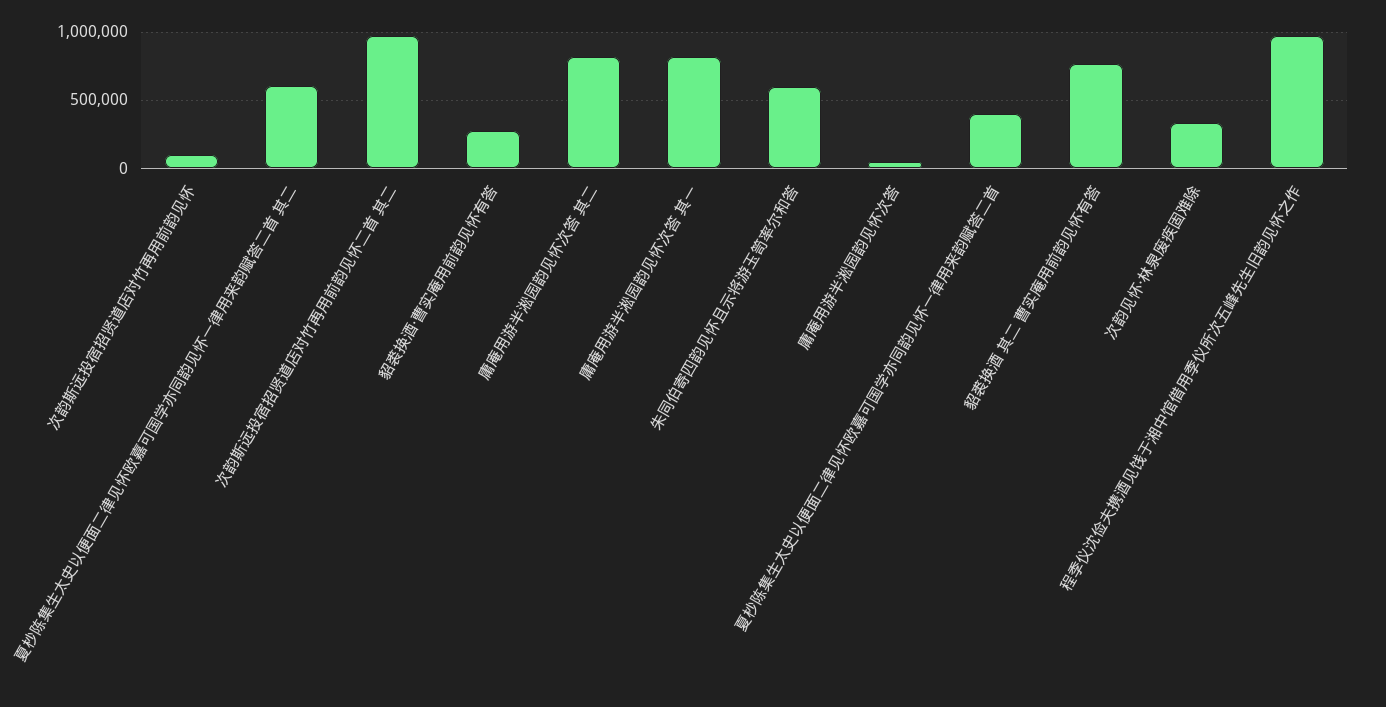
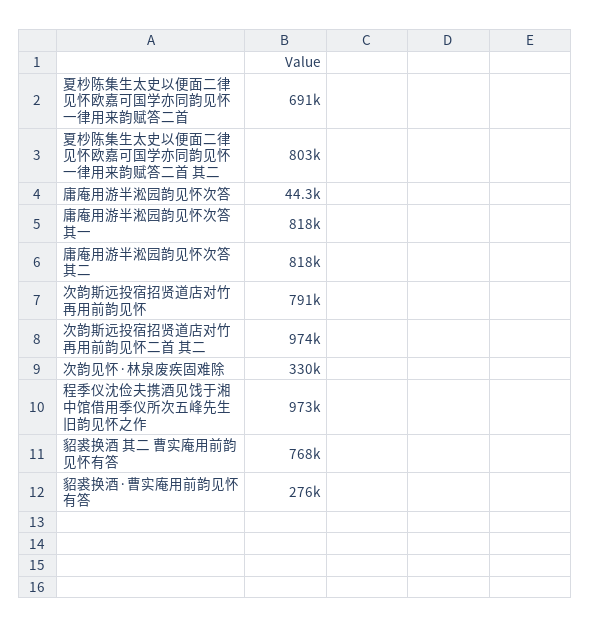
次韵斯远投宿招贤道店对竹再用前韵见怀: 100000 -> 791000
夏杪陈集生太史以便面二律见怀欧嘉可国学亦同韵见怀一律用来韵赋答二首 其二: 600000 -> 803000
朱同伯寄四韵见怀且示将游玉笥率尔和答: 600000 -> none
夏杪陈集生太史以便面二律见怀欧嘉可国学亦同韵见怀一律用来韵赋答二首: 400000 -> 691000

